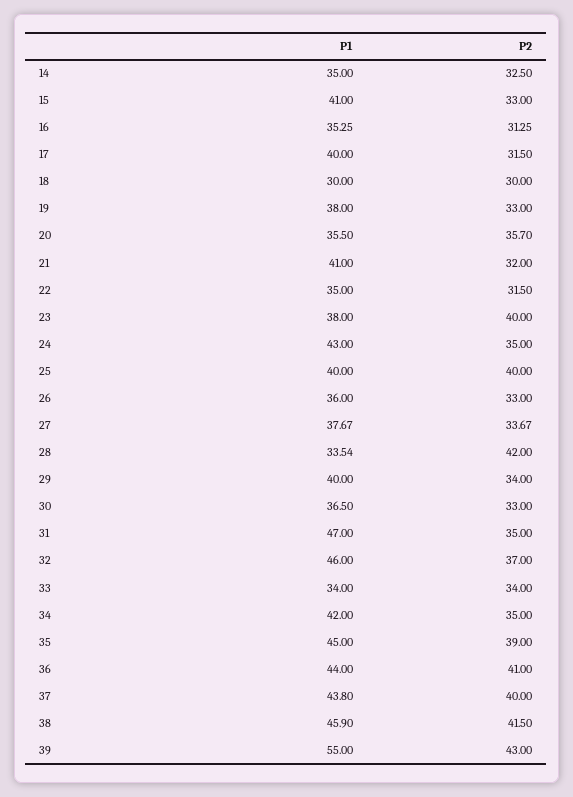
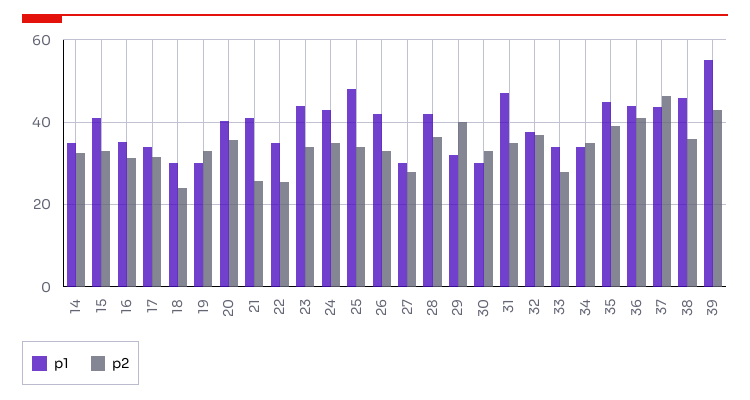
P1, 17: 40 -> 34
P2, 18: 30 -> 24
P1, 19: 38 -> 30
P1, 20: 35.5 -> 40
P2, 21: 32 -> 26
P2, 22: 31.5 -> 26
P1, 23: 38 -> 44
P2, 23: 40 -> 34
P1, 25: 40 -> 48
P2, 25: 40 -> 34
P1, 26: 36 -> 42
P1, 27: 37.67 -> 30
P2, 27: 33.67 -> 28
P1, 28: 33.54 -> 42
P2, 28: 42 -> 36
P1, 29: 40 -> 32
P2, 29: 34 -> 40
P1, 30: 36.5 -> 30
P1, 32: 46 -> 38
P2, 33: 34 -> 28
P1, 34: 42 -> 34
P2, 37: 40 -> 46
P2, 38: 41.5 -> 36

